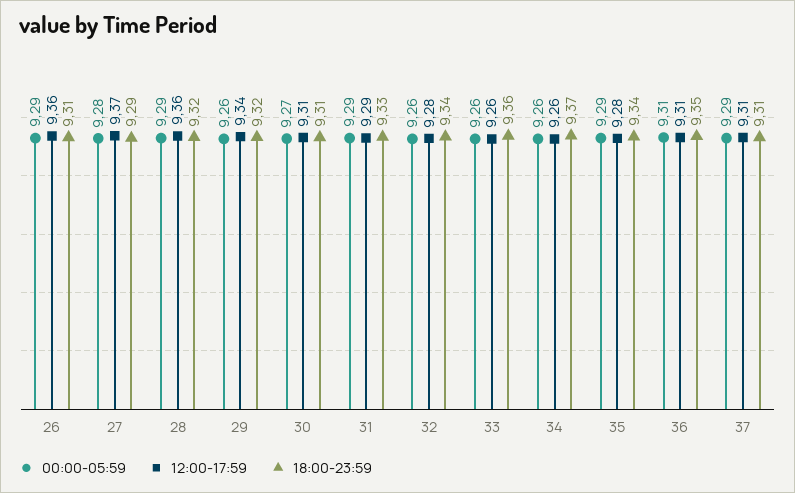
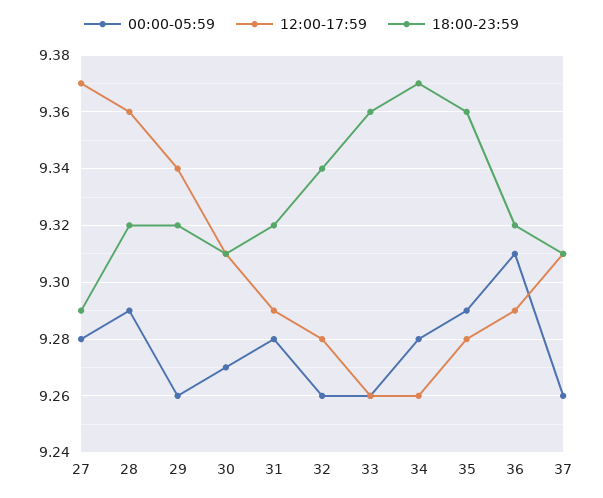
00:00-05:59, 26: 9.29 -> none
12:00-17:59, 26: 9.36 -> none
18:00-23:59, 26: 9.31 -> none
00:00-05:59, 31: 9.29 -> 9.28
18:00-23:59, 31: 9.33 -> 9.32
00:00-05:59, 34: 9.26 -> 9.28
18:00-23:59, 35: 9.34 -> 9.36
12:00-17:59, 36: 9.31 -> 9.29
18:00-23:59, 36: 9.35 -> 9.32
00:00-05:59, 37: 9.29 -> 9.26

